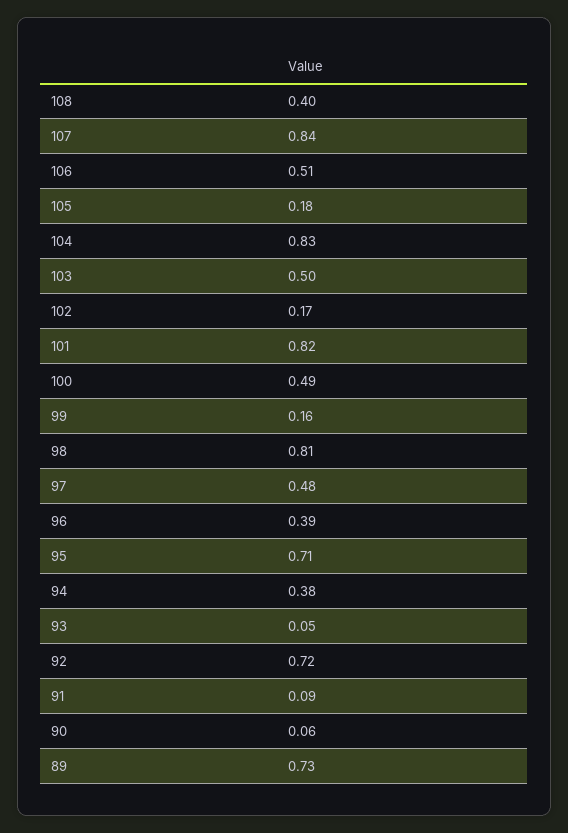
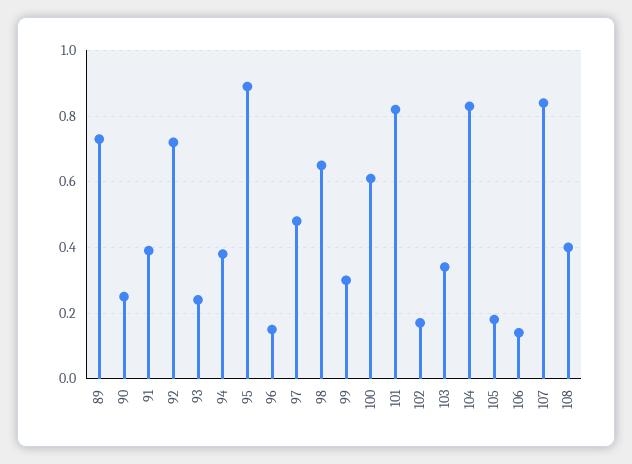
106: 0.51 -> 0.15
103: 0.5 -> 0.35
100: 0.49 -> 0.6
99: 0.16 -> 0.3
98: 0.81 -> 0.65
96: 0.39 -> 0.15
95: 0.71 -> 0.9
93: 0.05 -> 0.25
91: 0.09 -> 0.4
90: 0.06 -> 0.25

